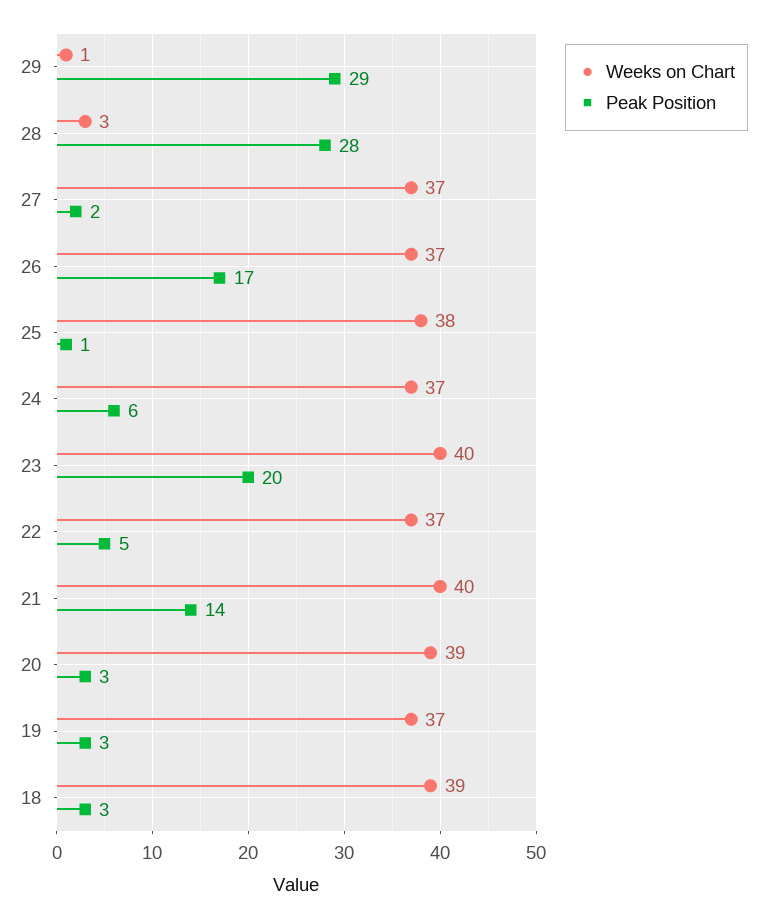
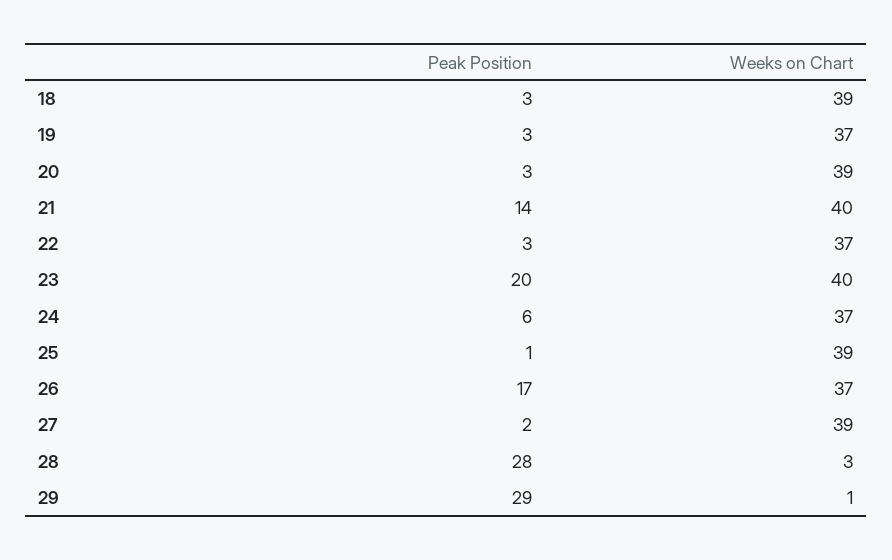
Weeks on Chart, 27: 37 -> 39
Weeks on Chart, 25: 38 -> 39
Peak Position, 22: 5 -> 3

